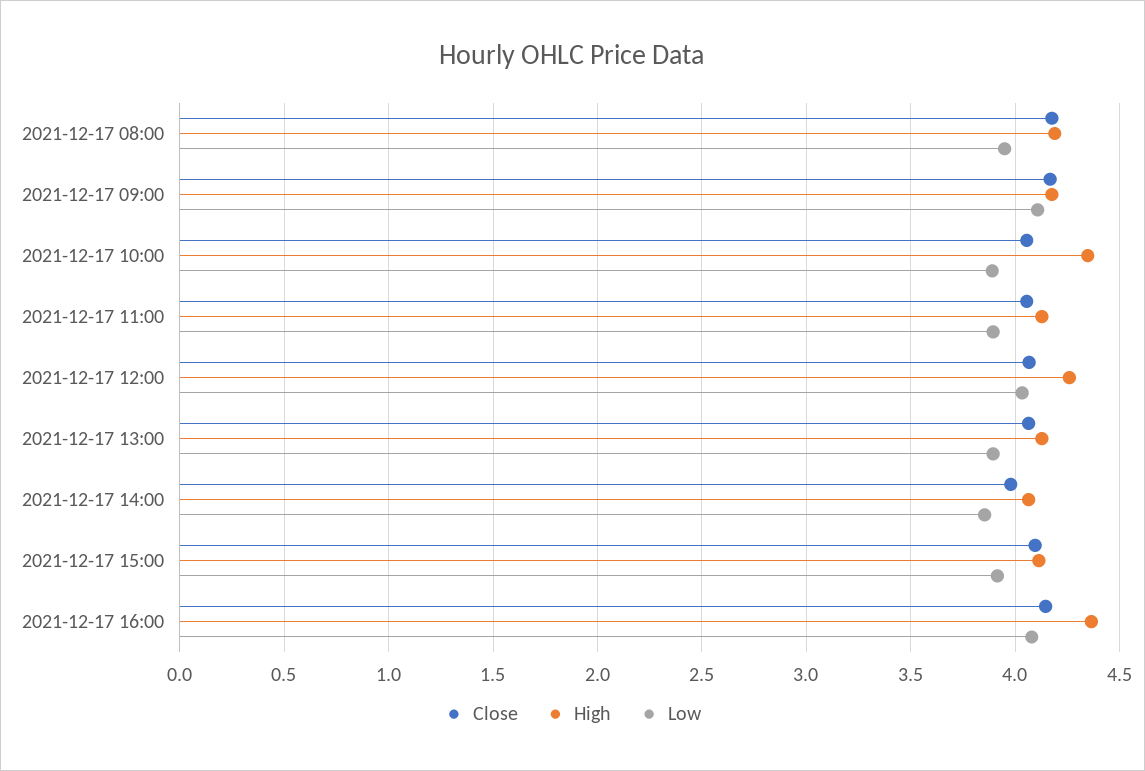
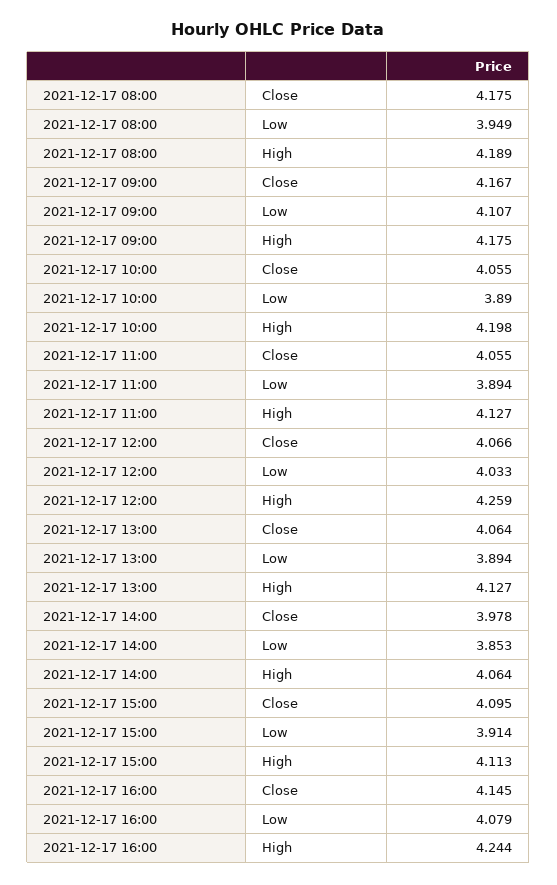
High, 2021-12-17 10:00: 4.35 -> 4.198
High, 2021-12-17 16:00: 4.35 -> 4.244

